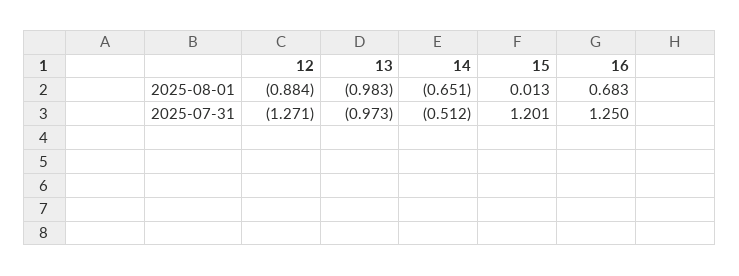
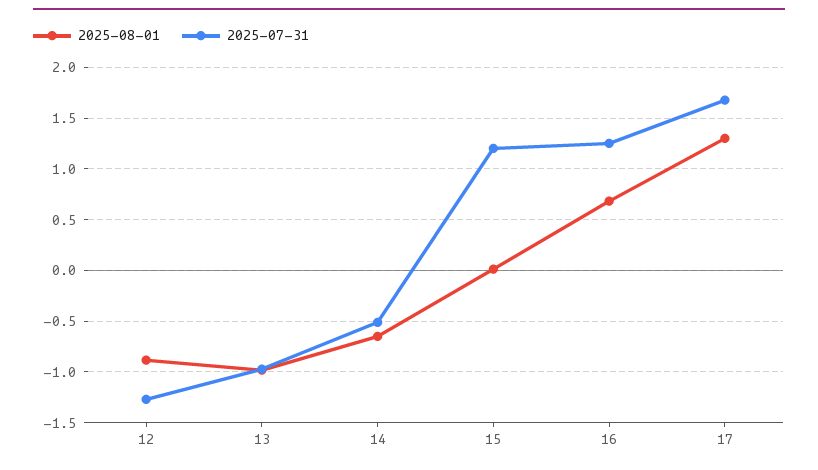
2025-08-01, 17: none -> 1.3
2025-07-31, 17: none -> 1.7

